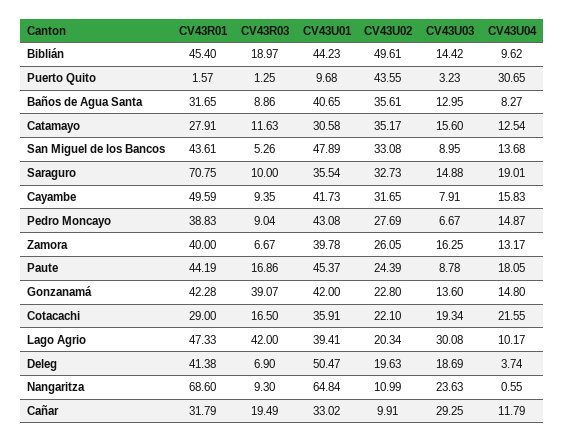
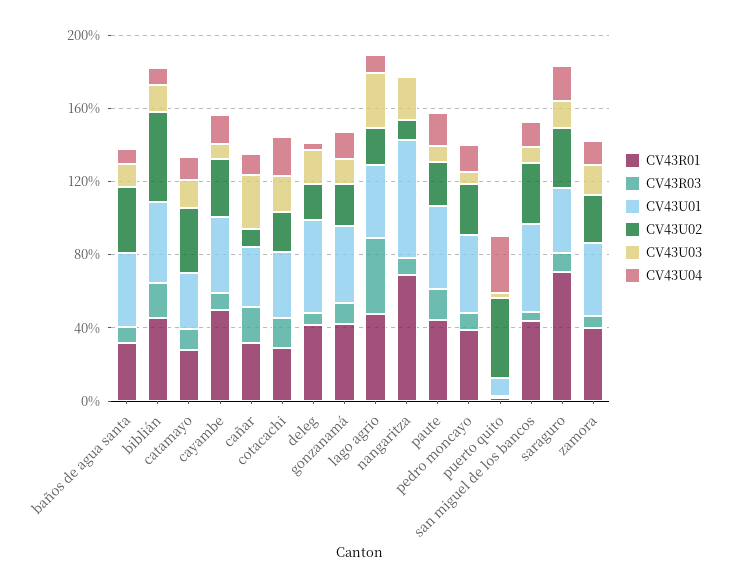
CV43R03, Gonzanamá: 39.07 -> 10

